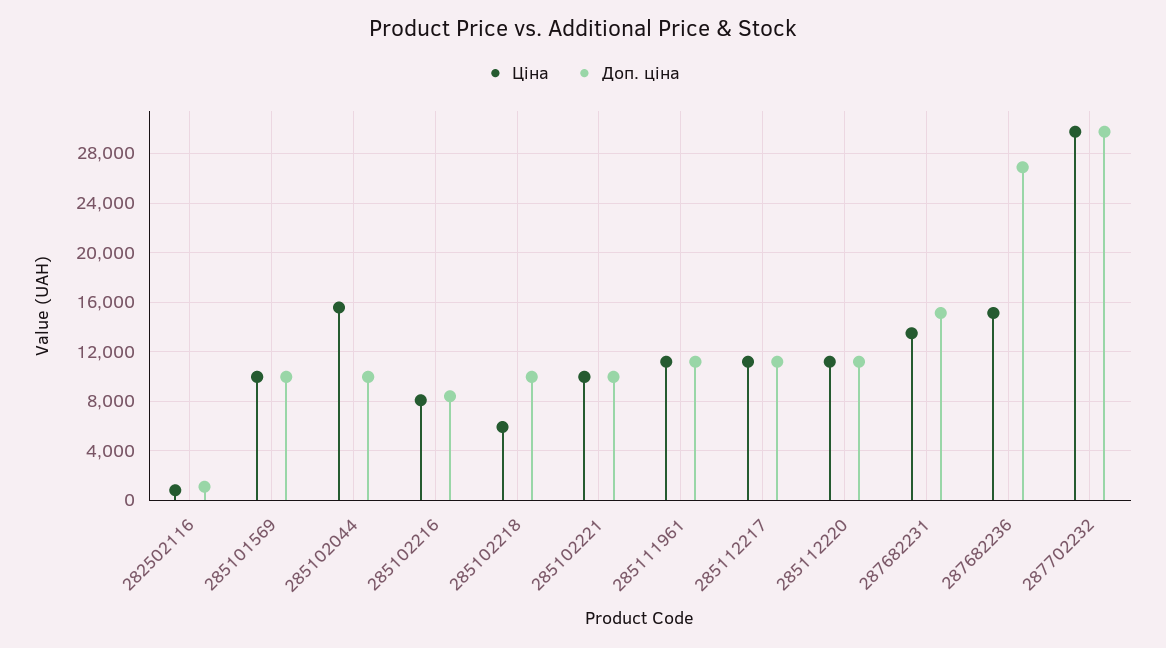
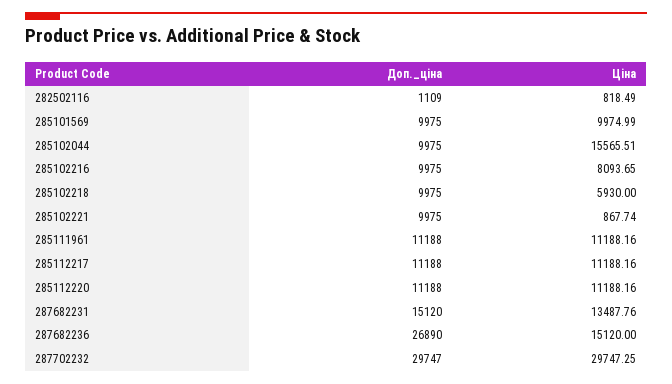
Доп. ціна, 285102216: 8500 -> 9975
Ціна, 285102221: 10000 -> 867.74

